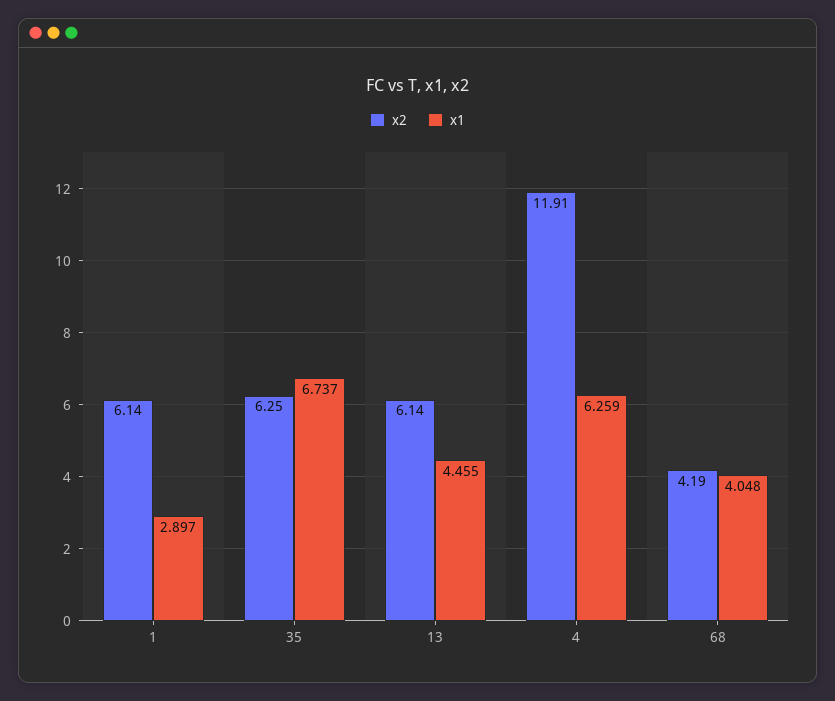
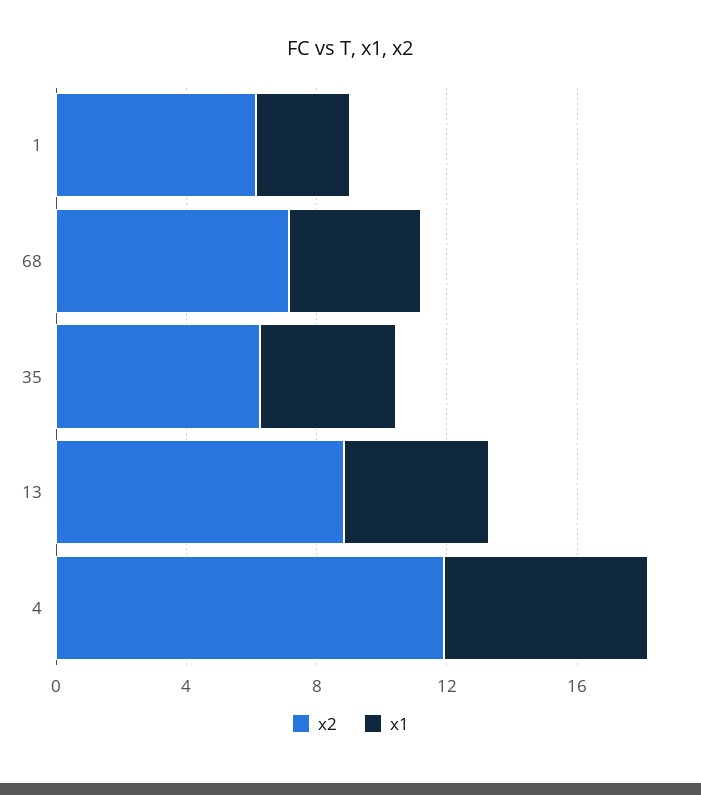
x1, 35: 6.737 -> 4
x2, 13: 6.14 -> 9
x2, 68: 4.19 -> 7

